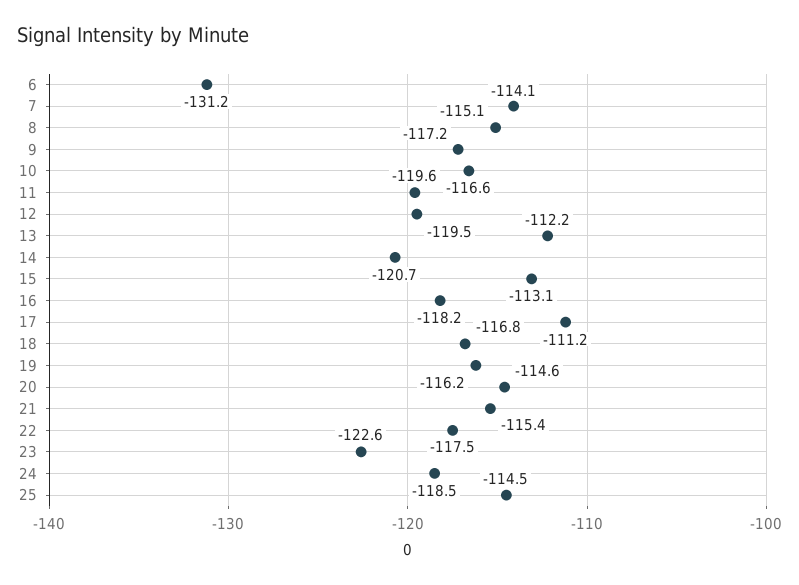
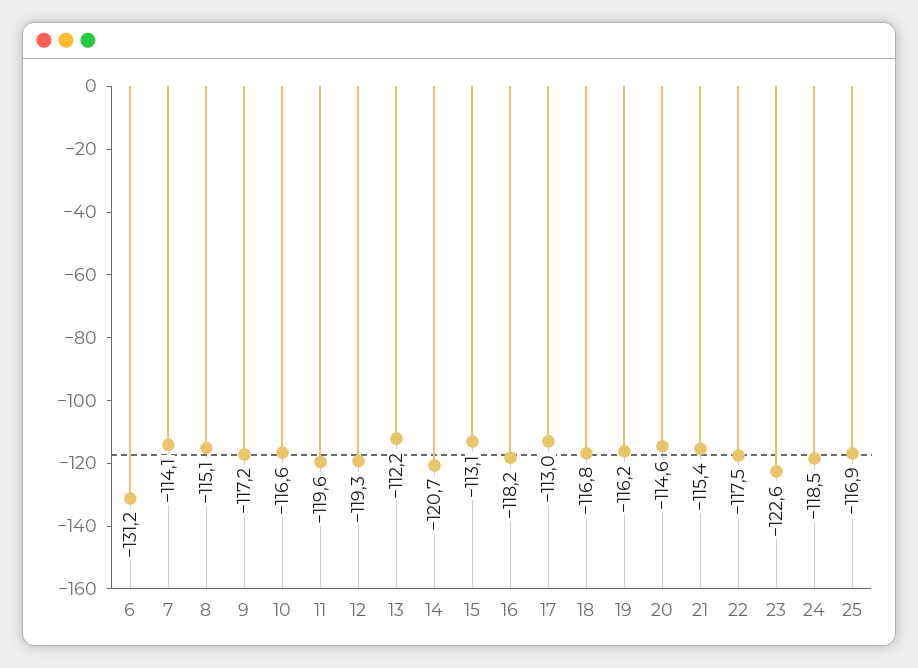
12: -119.5 -> -119.3
17: -111.2 -> -113
25: -114.5 -> -116.9

